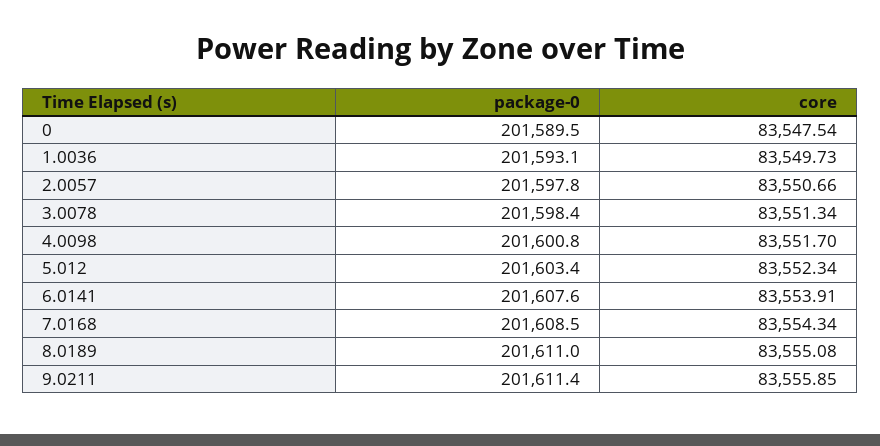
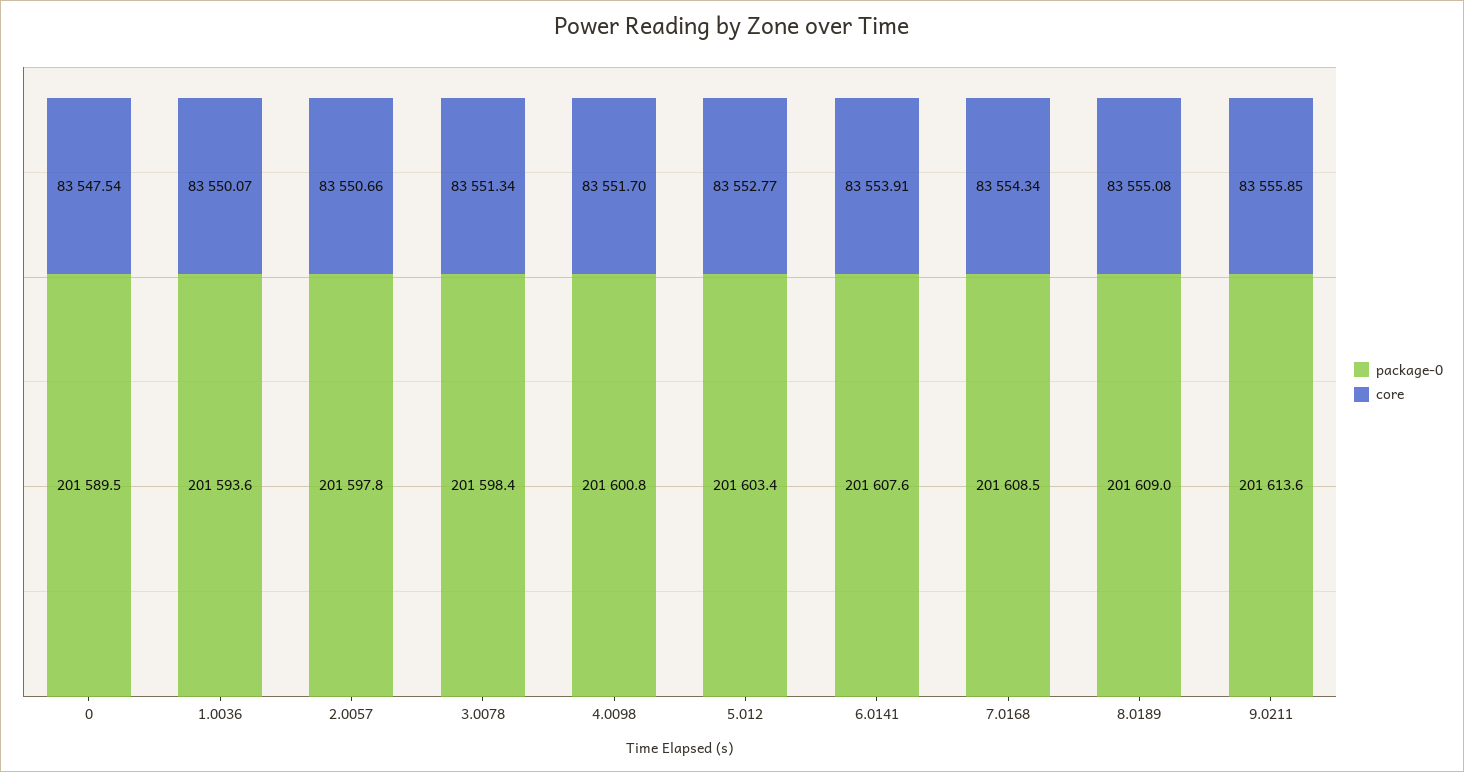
package-0, 1.0036: 201593.1 -> 201593.6
core, 1.0036: 83549.73 -> 83550.07
core, 5.012: 83552.34 -> 83552.77
package-0, 8.0189: 201611 -> 201609
package-0, 9.0211: 201611.4 -> 201613.6

